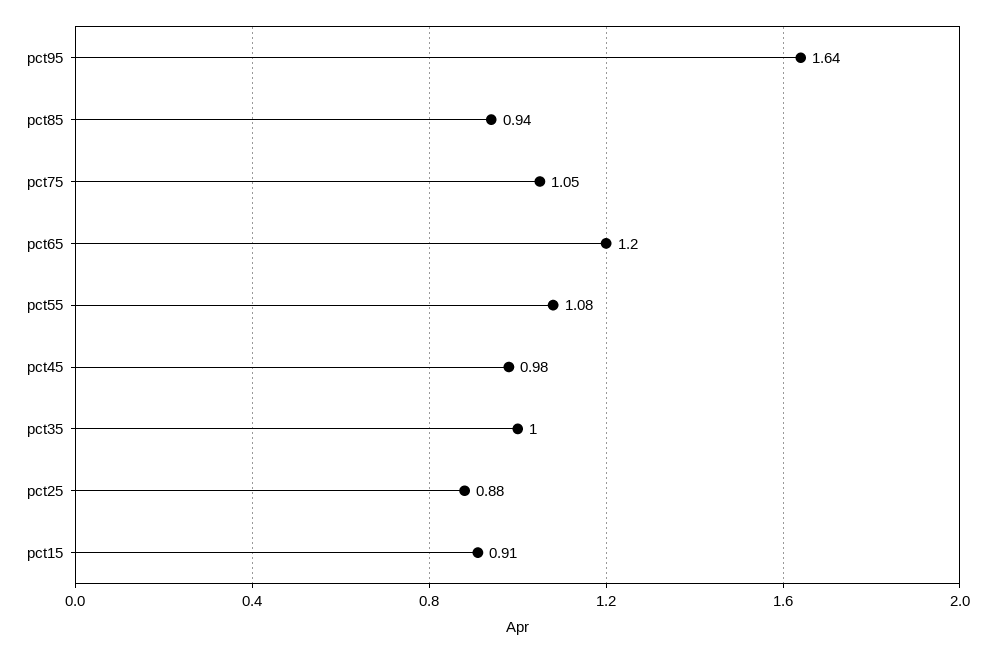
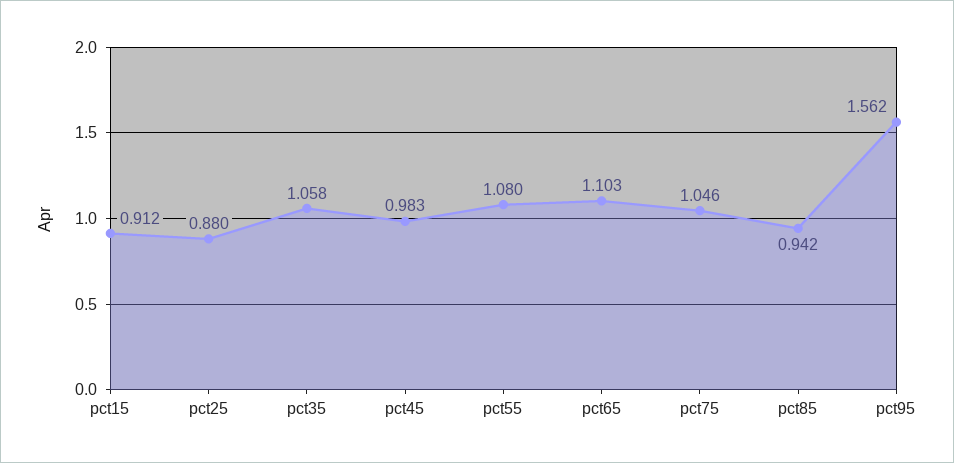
pct95: 1.64 -> 1.562
pct65: 1.2 -> 1.103
pct35: 1 -> 1.058

